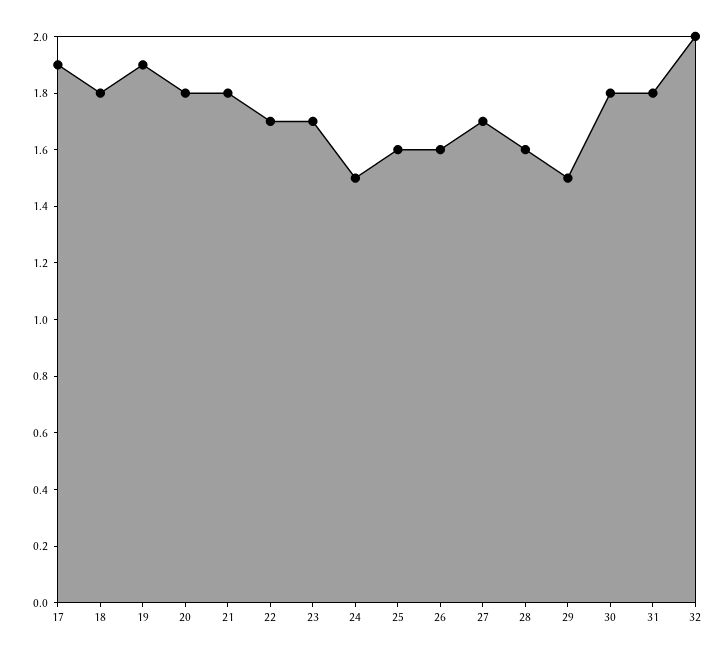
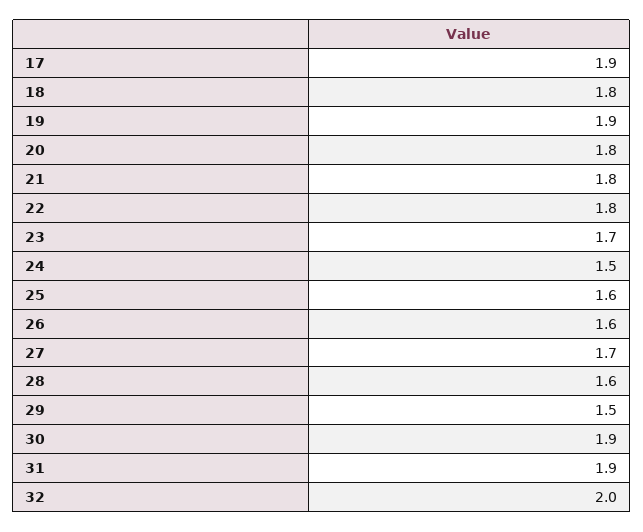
22: 1.7 -> 1.8
30: 1.8 -> 1.9
31: 1.8 -> 1.9

